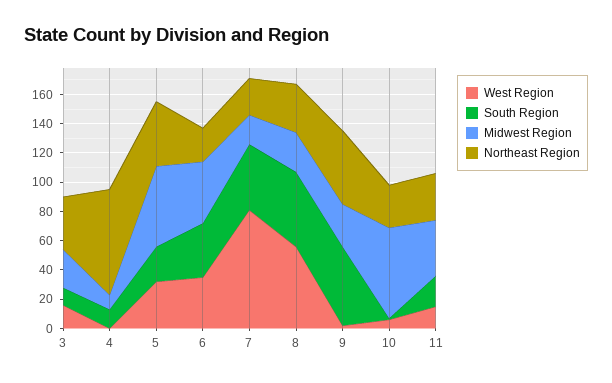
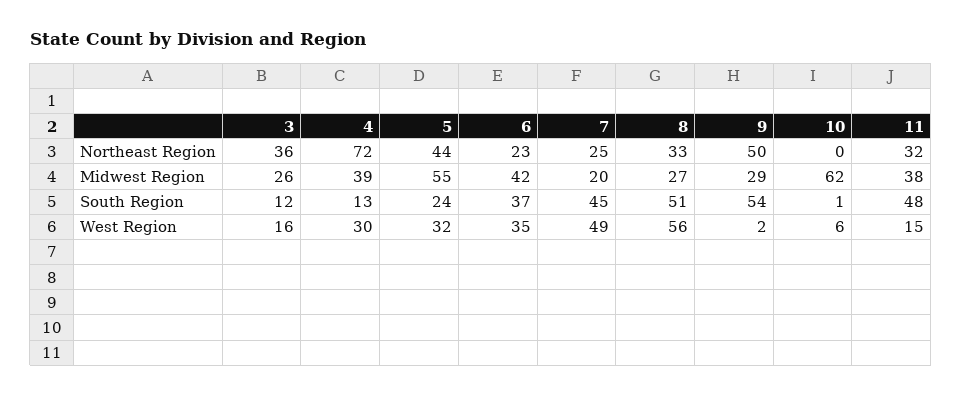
West Region, 4: 0 -> 30
Midwest Region, 4: 10 -> 39
West Region, 7: 80 -> 49
Northeast Region, 10: 30 -> 0
South Region, 11: 20 -> 48

